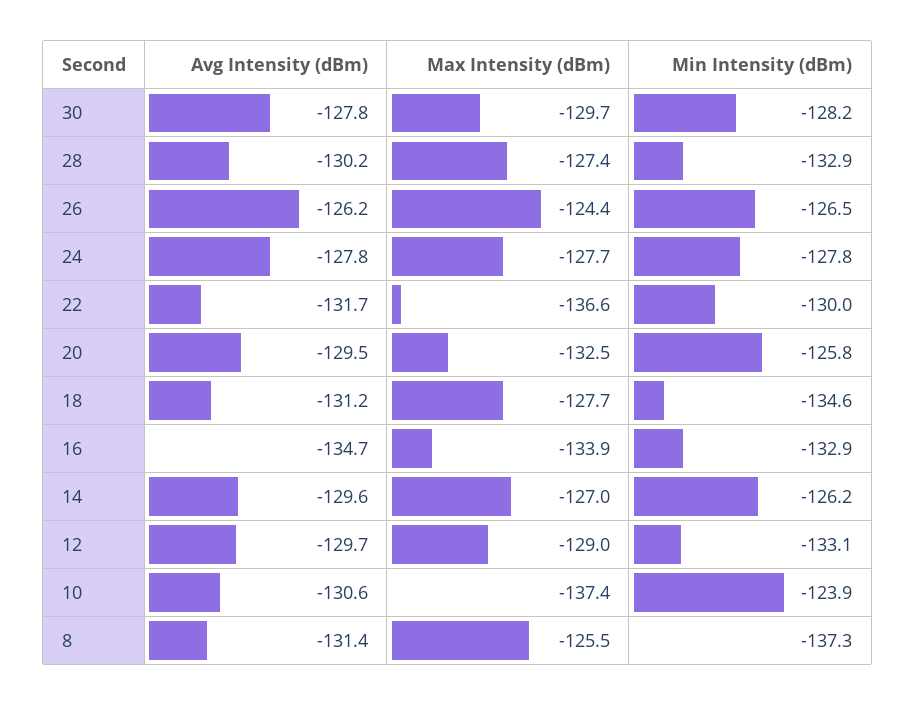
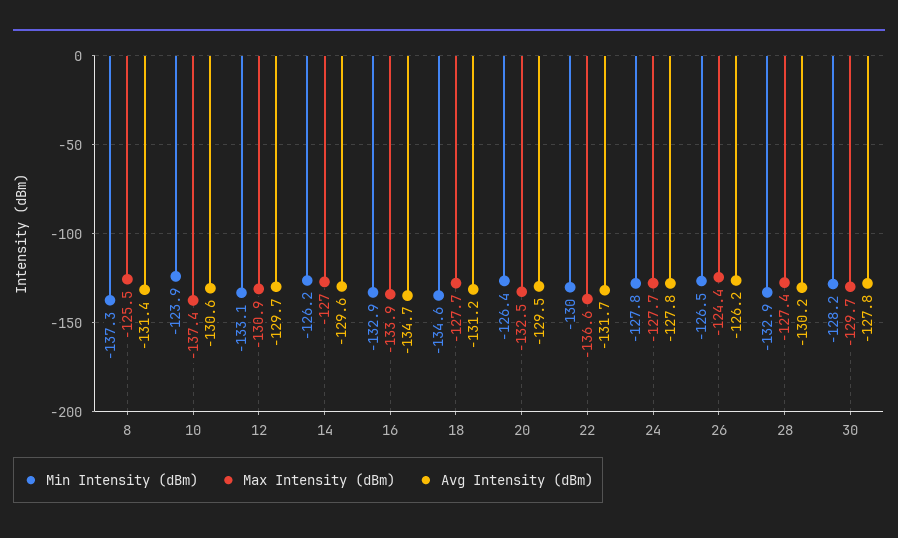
Min Intensity (dBm), 20: -125.8 -> -126.4
Max Intensity (dBm), 12: -129 -> -130.9

